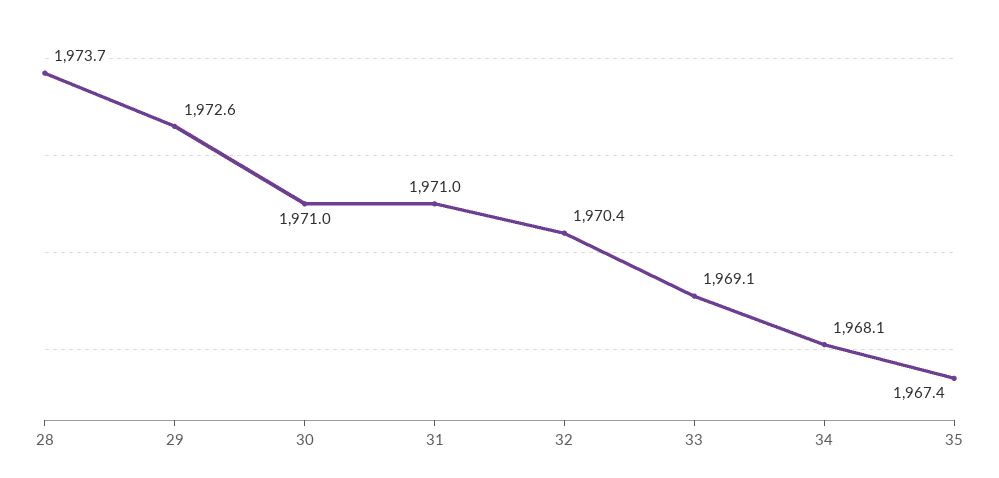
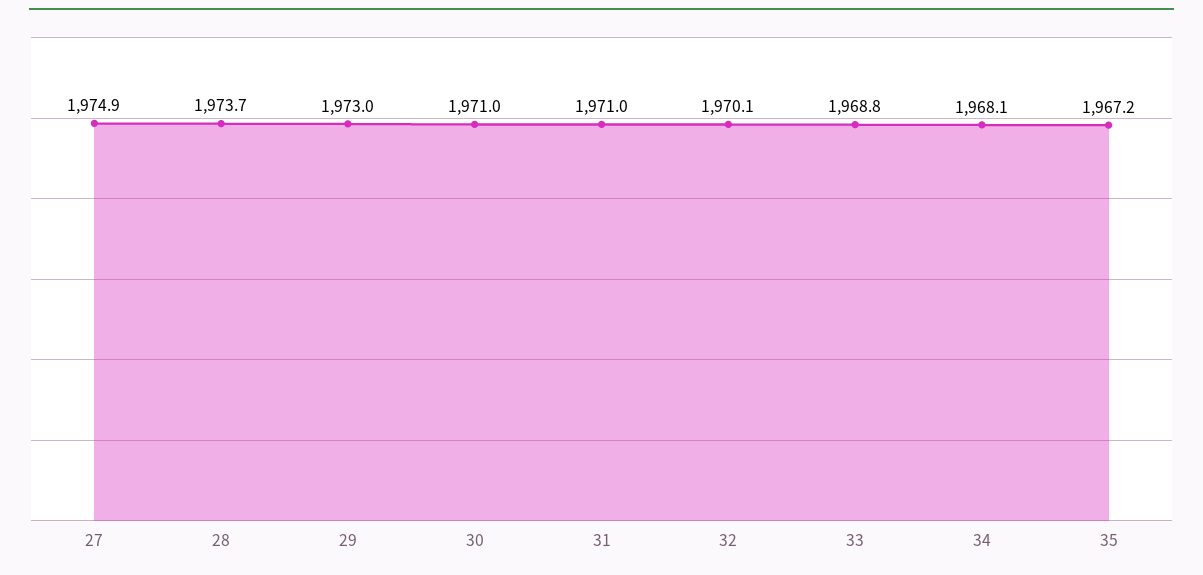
29: 1972.6 -> 1973
32: 1970.4 -> 1970.1
33: 1969.1 -> 1968.8
35: 1967.4 -> 1967.2
27: none -> 1974.9

